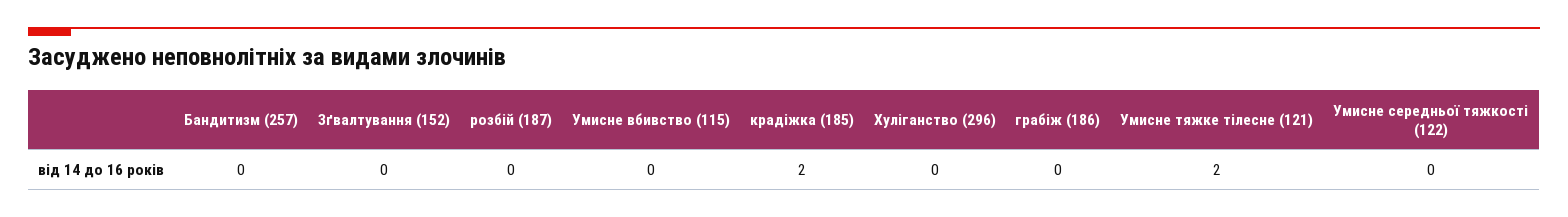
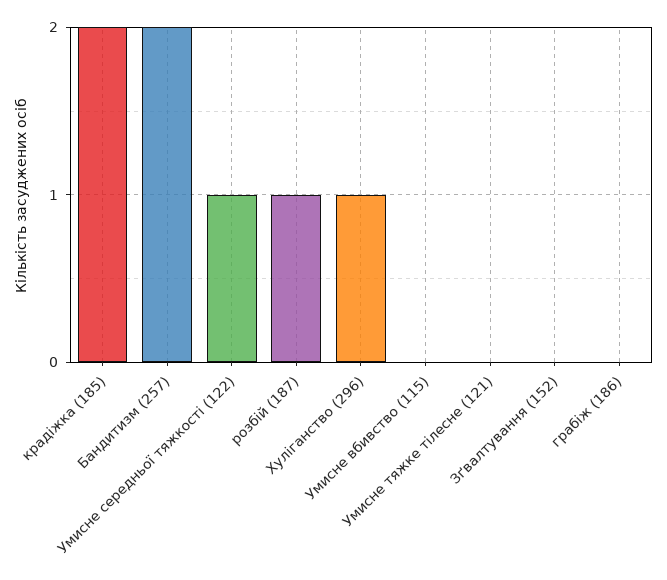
Бандитизм (257): 0 -> 2
розбій (187): 0 -> 1
Хуліганство (296): 0 -> 1
Умисне тяжке тілесне (121): 2 -> 0
Умисне середньої тяжкості (122): 0 -> 1

